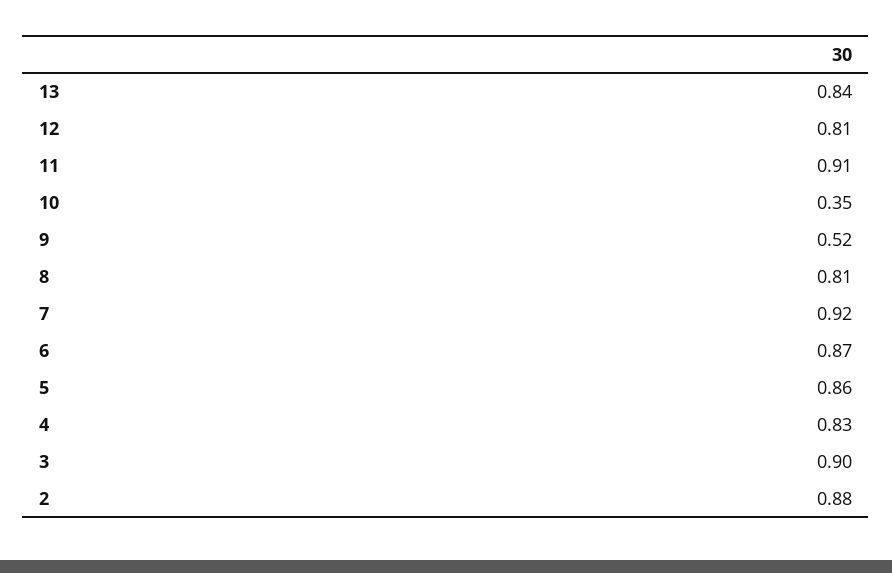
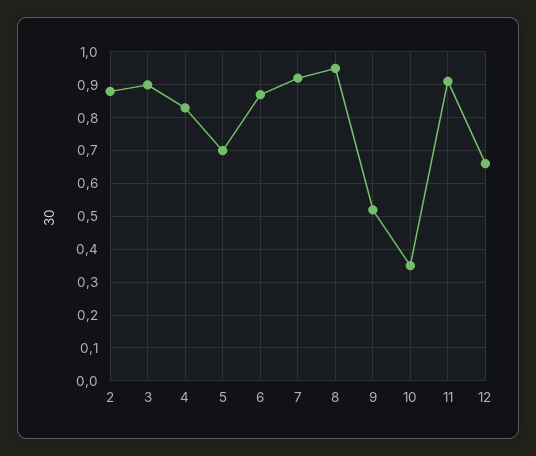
13: 0.84 -> none
12: 0.81 -> 0.65
8: 0.81 -> 0.95
5: 0.86 -> 0.7

